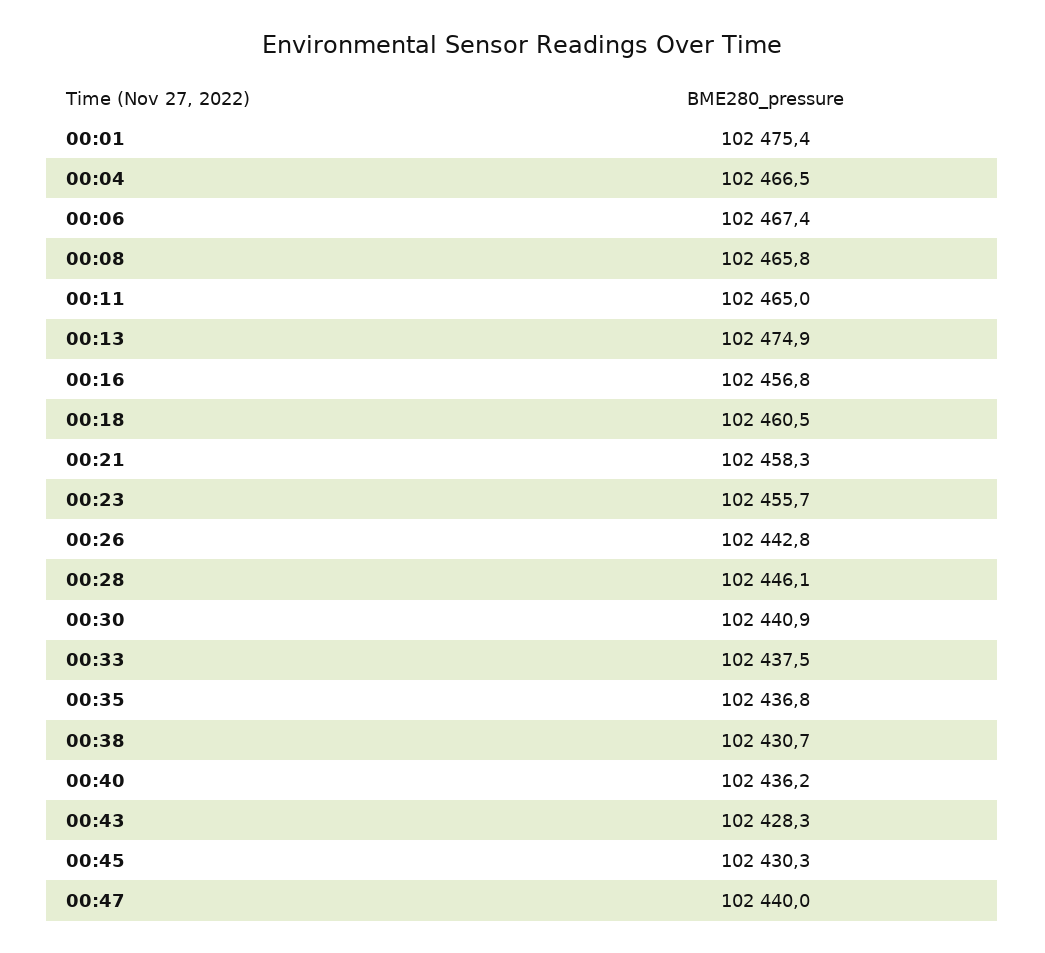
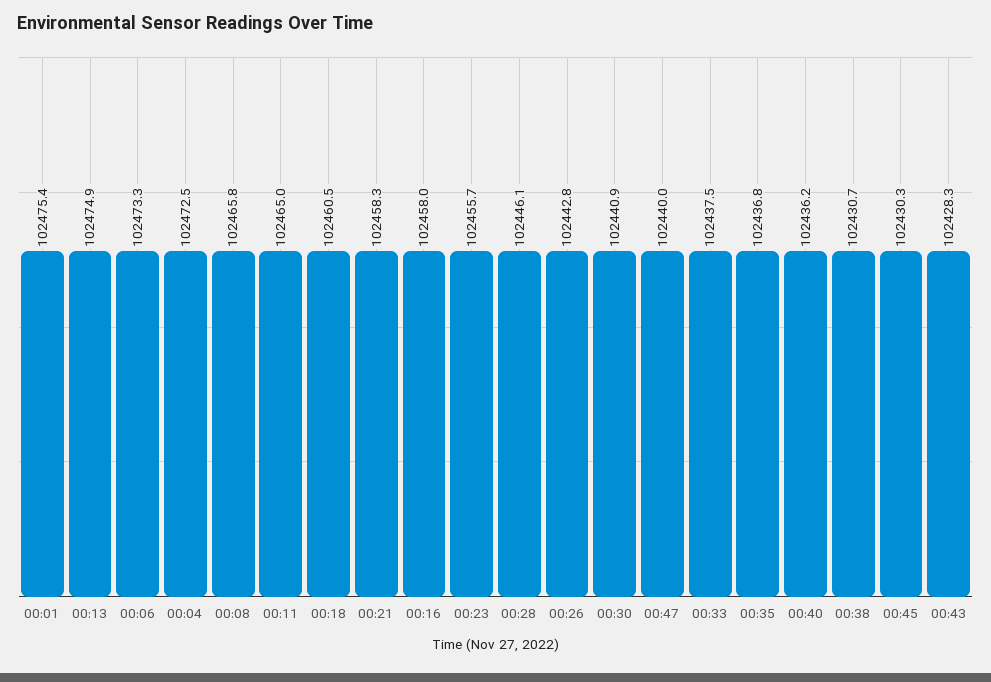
00:04: 102466.5 -> 102472.5
00:06: 102467.4 -> 102473.3
00:16: 102456.8 -> 102458

